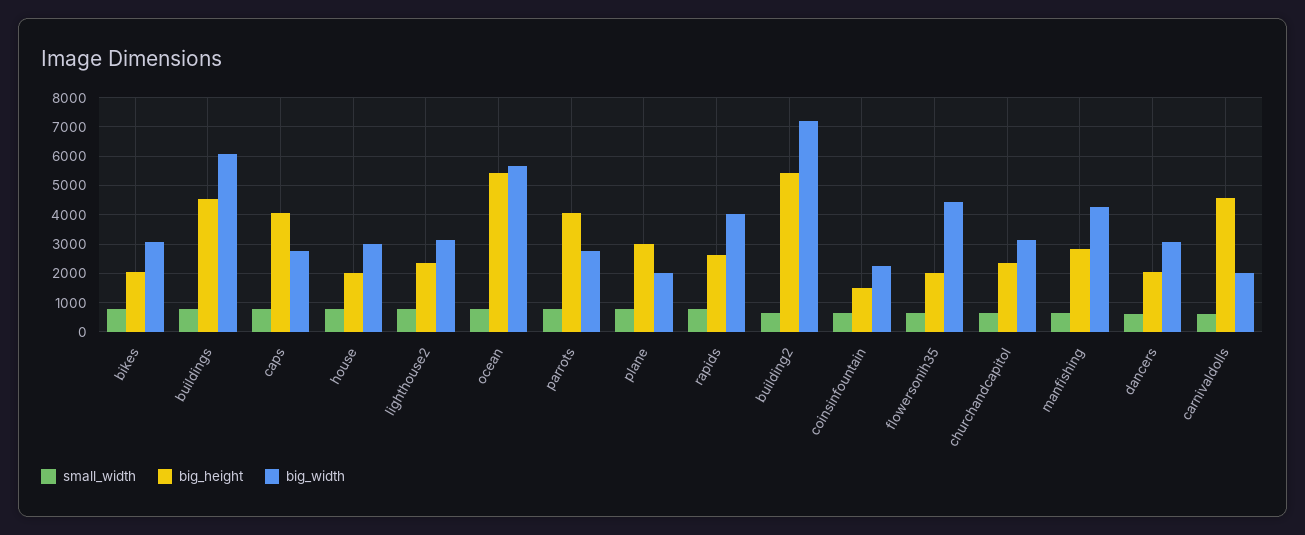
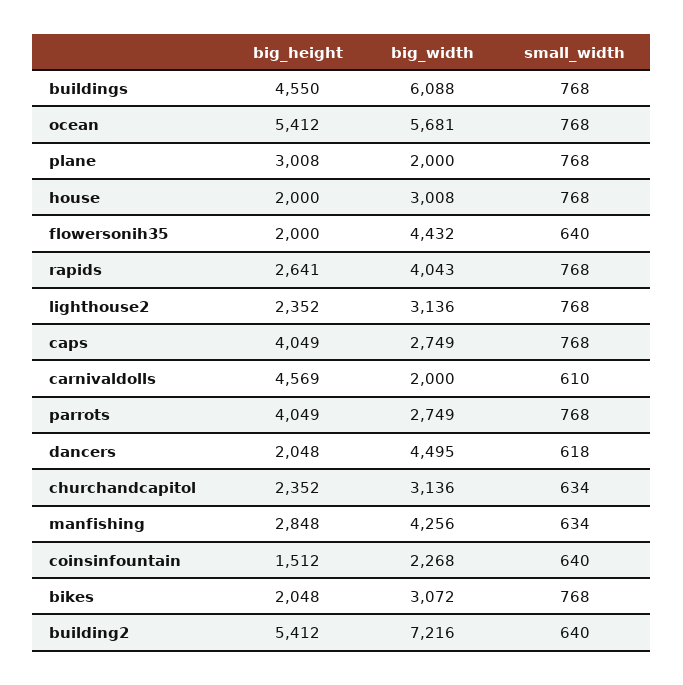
big_width, dancers: 3000 -> 4495

